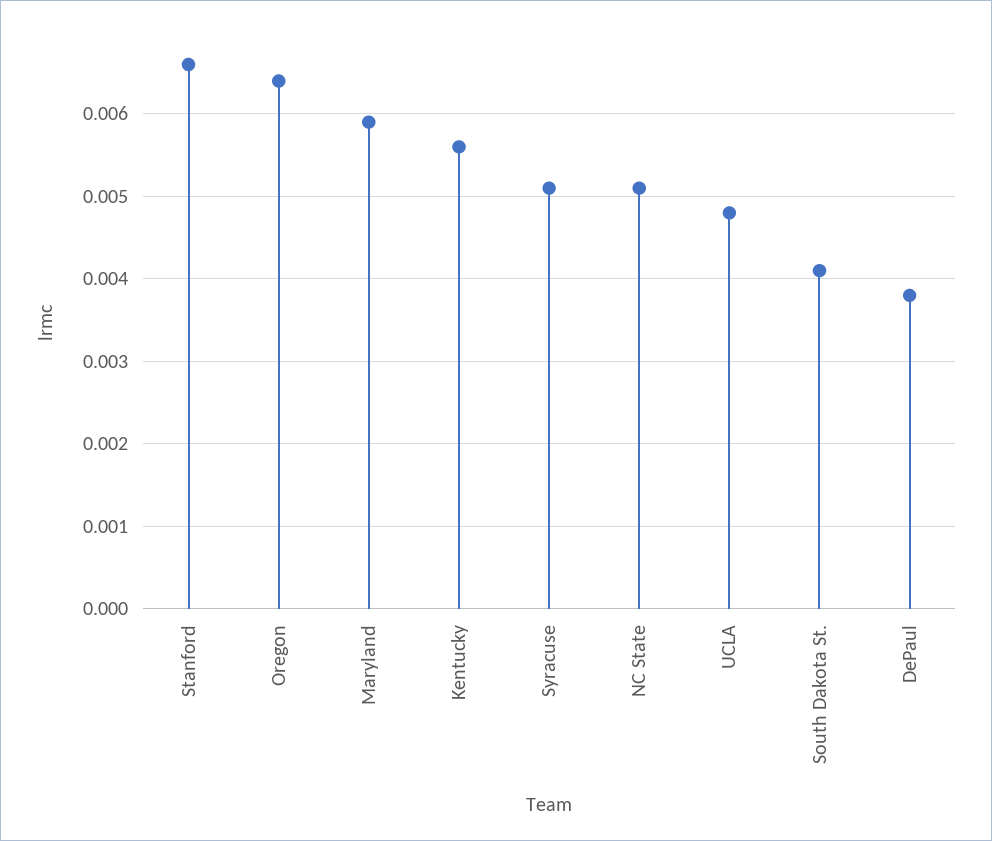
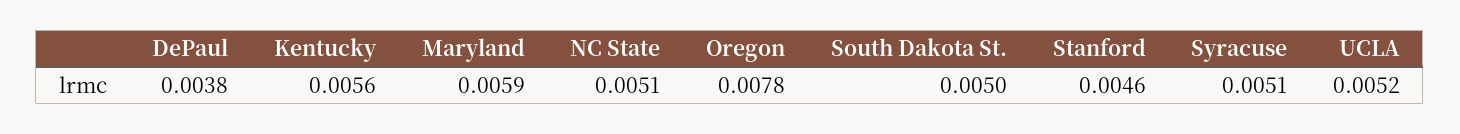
Stanford: 0.0066 -> 0.0046
Oregon: 0.0064 -> 0.0078
UCLA: 0.0048 -> 0.0052
South Dakota St.: 0.0041 -> 0.005

